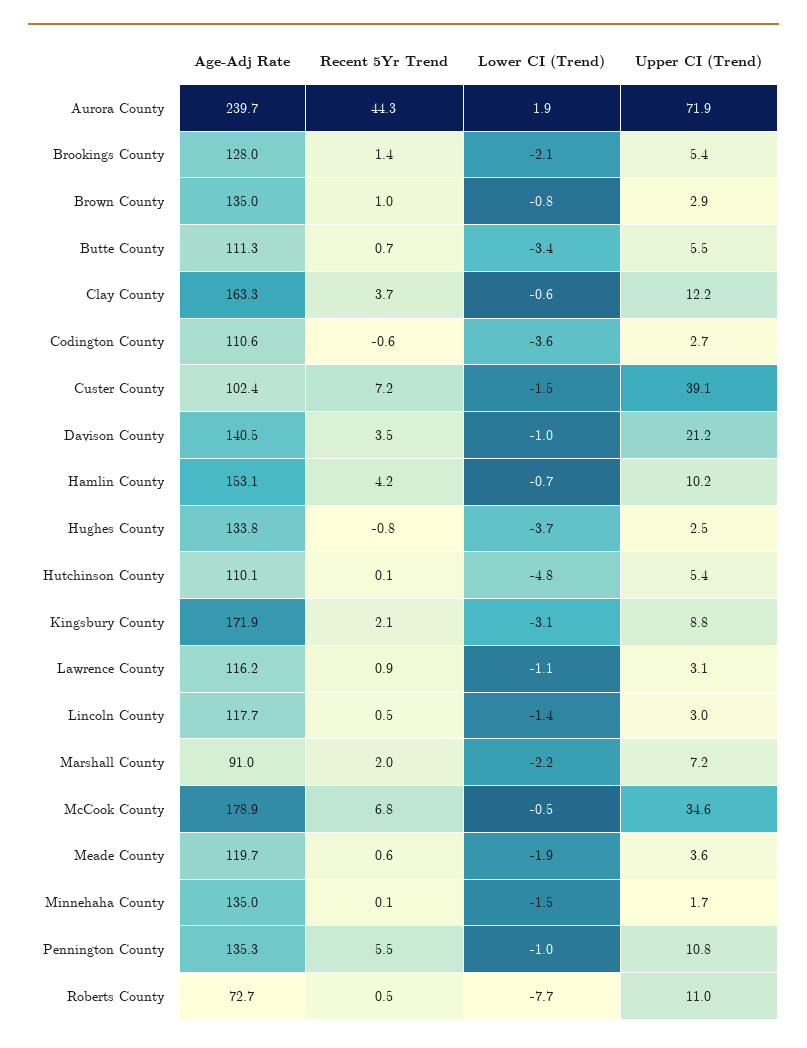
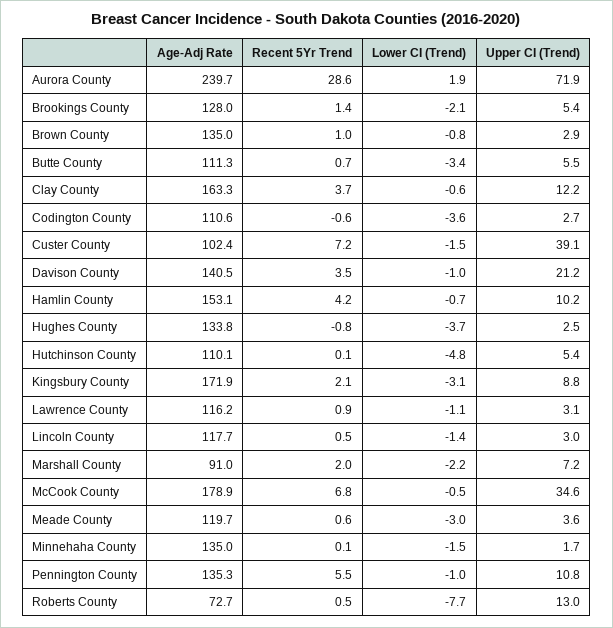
Recent 5Yr Trend, Aurora County: 44.3 -> 28.6
Lower CI (Trend), Meade County: -1.9 -> -3
Upper CI (Trend), Roberts County: 11 -> 13

